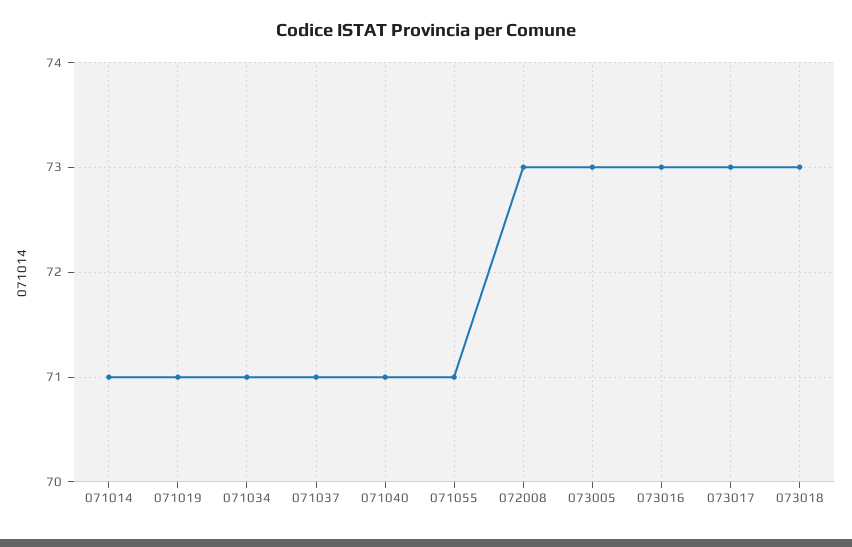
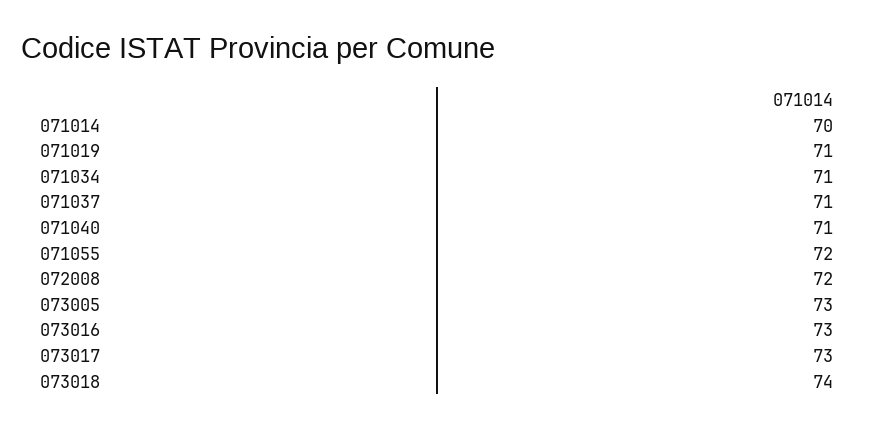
071014: 71 -> 70
071055: 71 -> 72
072008: 73 -> 72
073018: 73 -> 74

